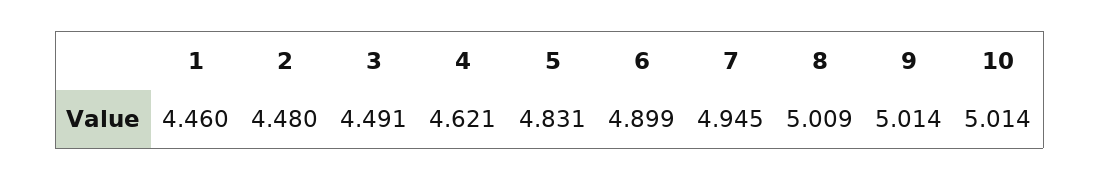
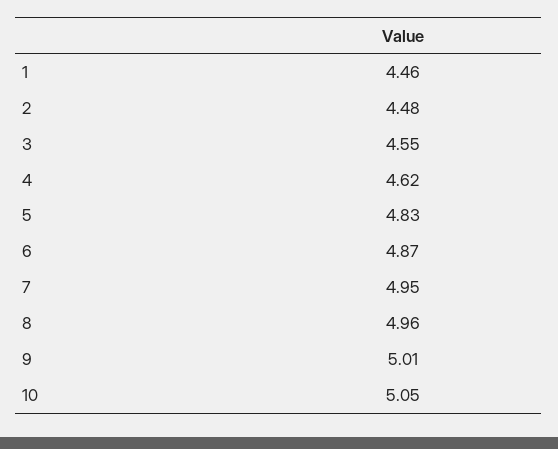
3: 4.491 -> 4.55
6: 4.899 -> 4.87
8: 5.009 -> 4.96
10: 5.014 -> 5.05

